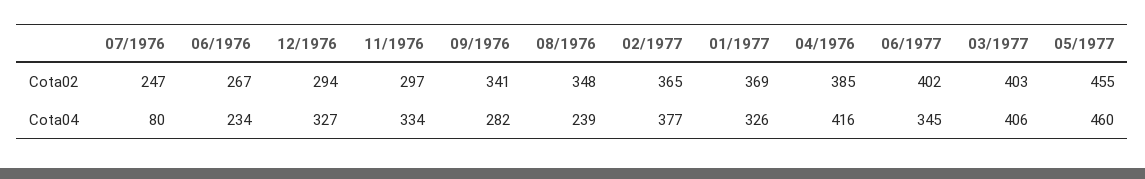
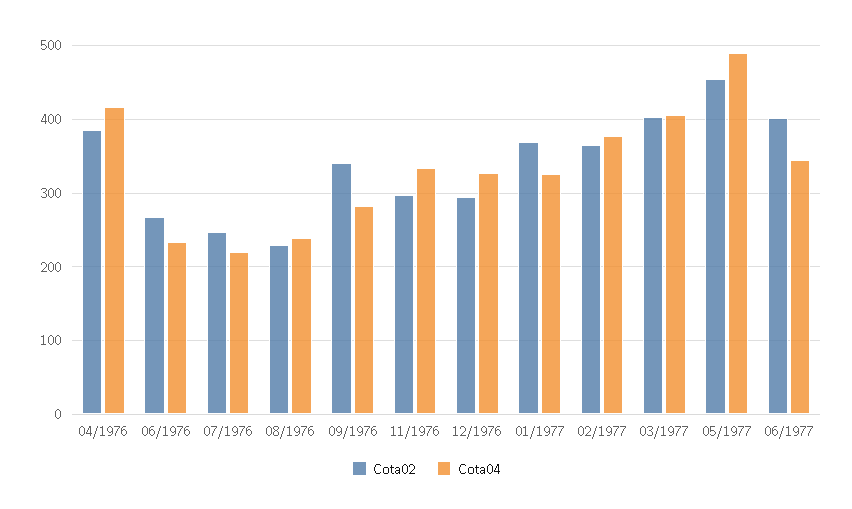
Cota02, 08/1976: 348 -> 230
Cota04, 07/1976: 80 -> 220
Cota04, 05/1977: 460 -> 490

